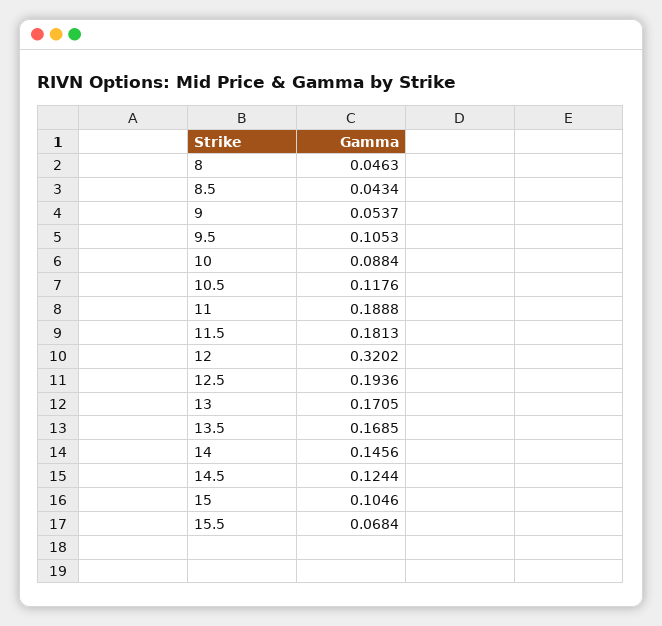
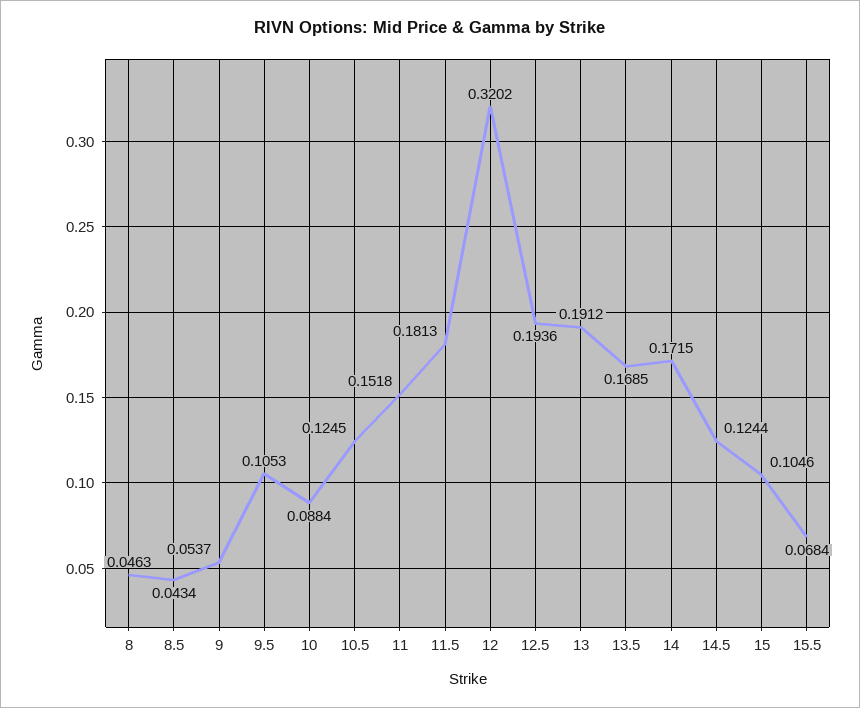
10.5: 0.1176 -> 0.1245
11: 0.1888 -> 0.1518
13: 0.1705 -> 0.1912
14: 0.1456 -> 0.1715

